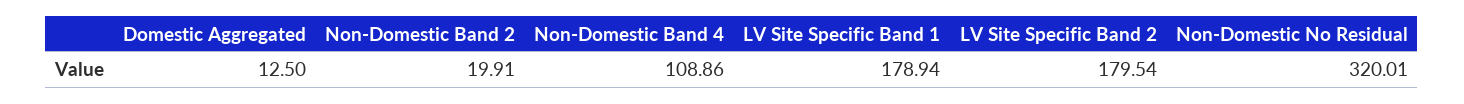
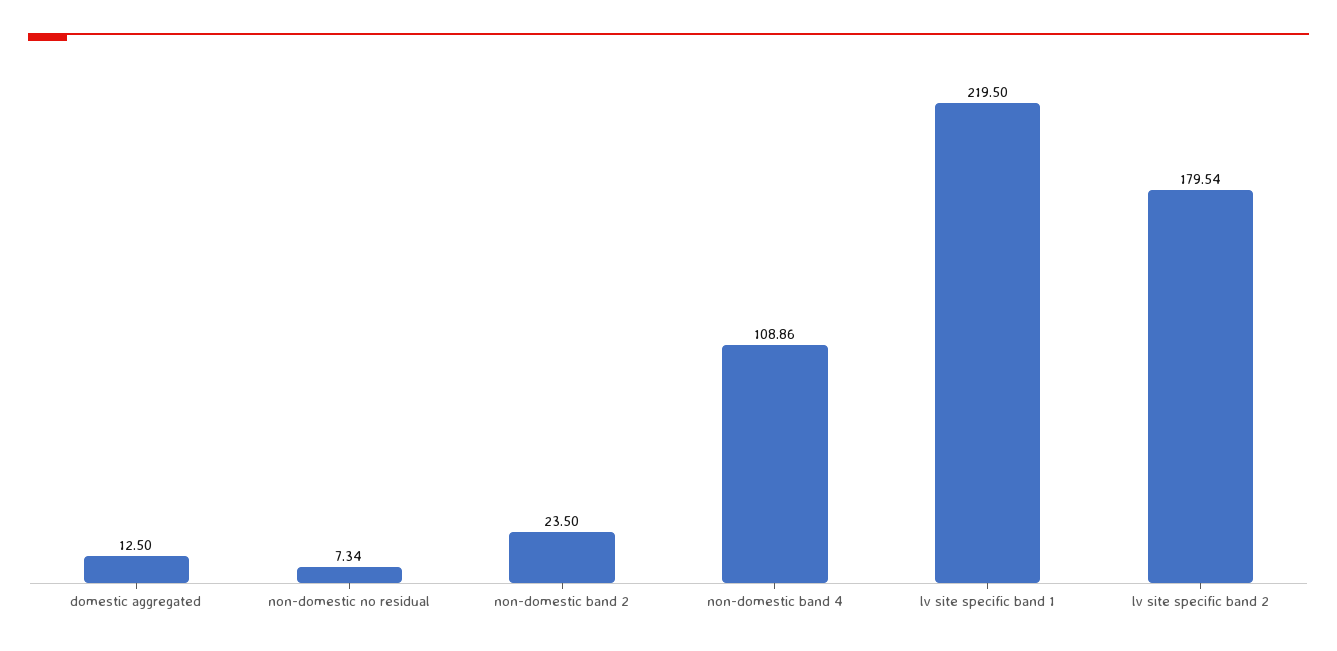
Non-Domestic Band 2: 19.91 -> 23.5
LV Site Specific Band 1: 178.94 -> 219.5
Non-Domestic No Residual: 320.01 -> 7.34

